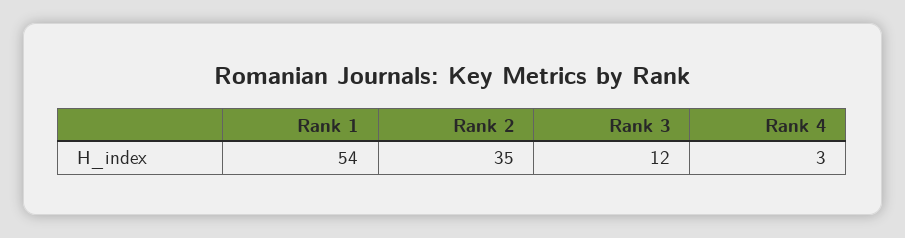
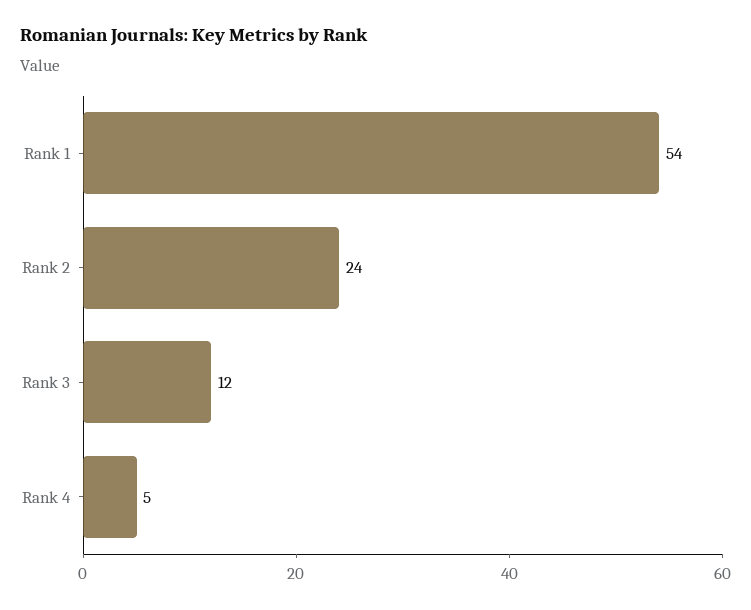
Rank 2: 35 -> 24
Rank 4: 3 -> 5

